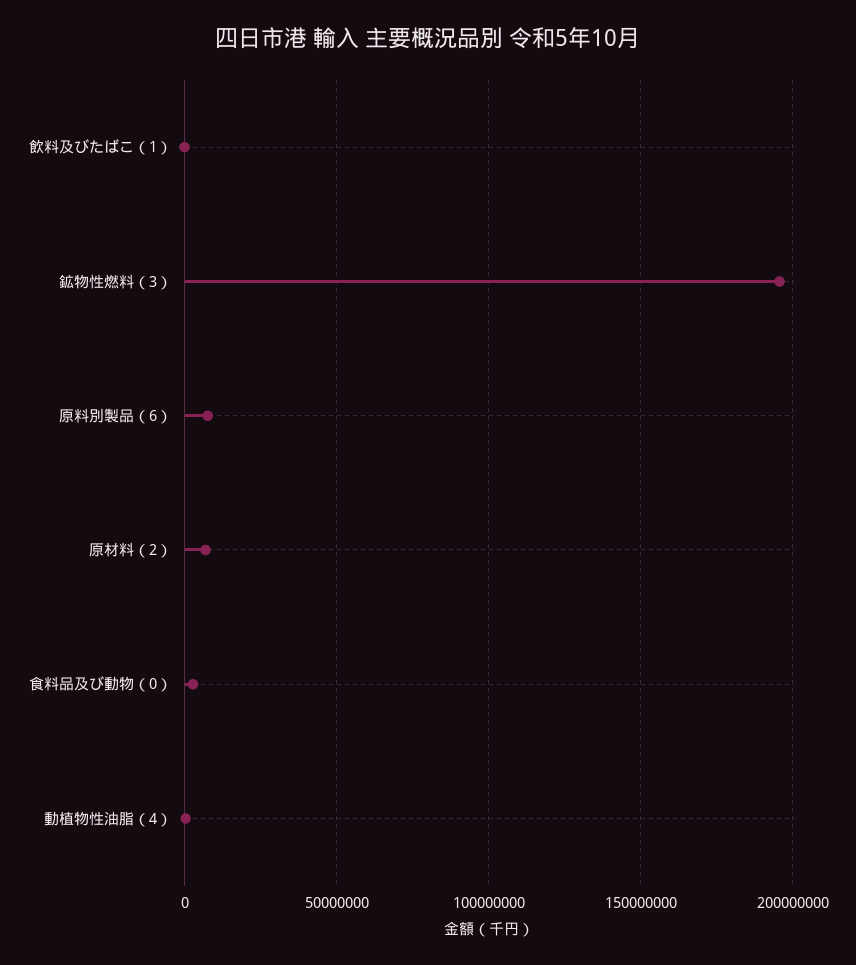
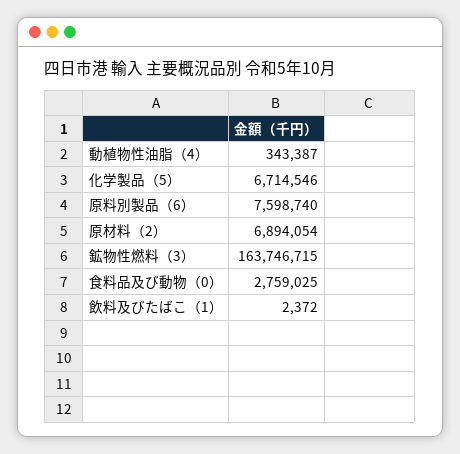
鉱物性燃料（3）: 195000000 -> 163746715
化学製品（5）: none -> 6714546

